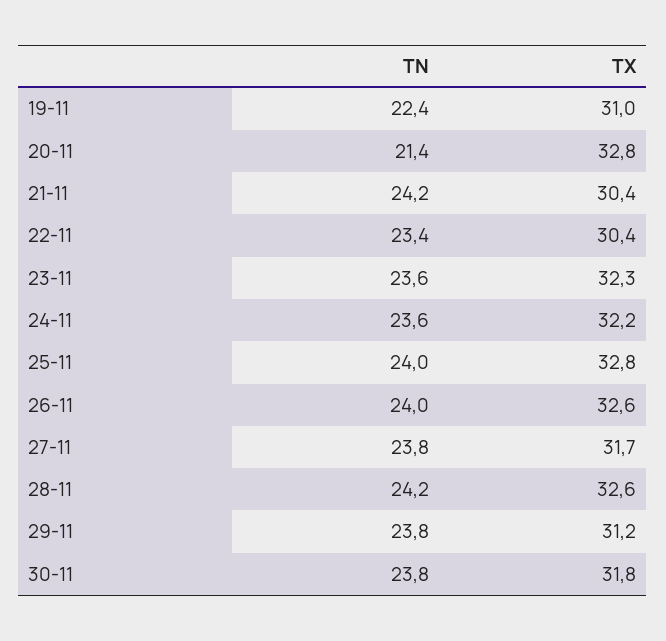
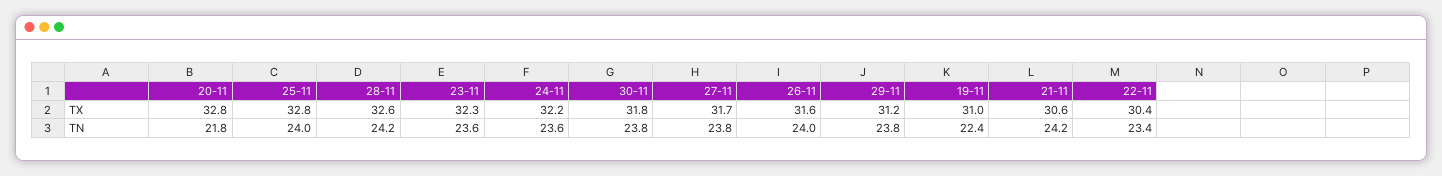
TN, 20-11: 21.4 -> 21.8
TX, 21-11: 30.4 -> 30.6
TX, 26-11: 32.6 -> 31.6

